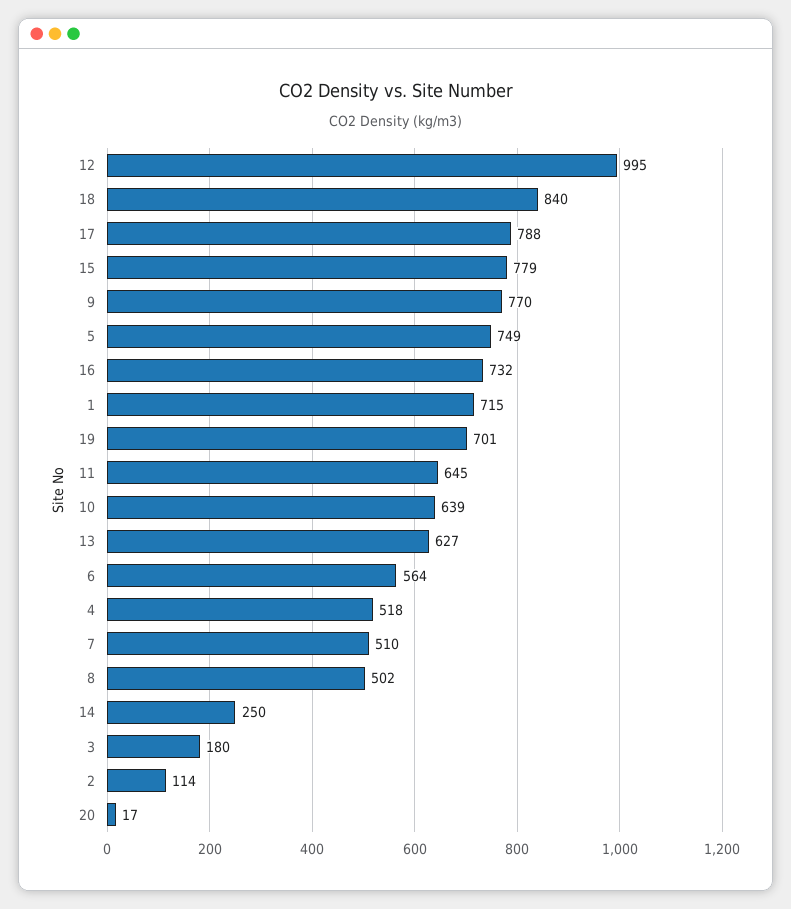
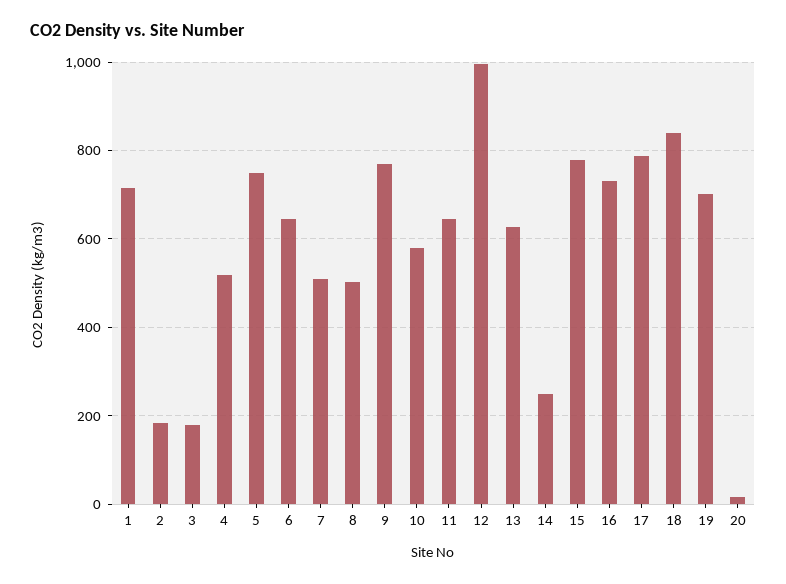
10: 639 -> 580
6: 564 -> 640
2: 114 -> 180

